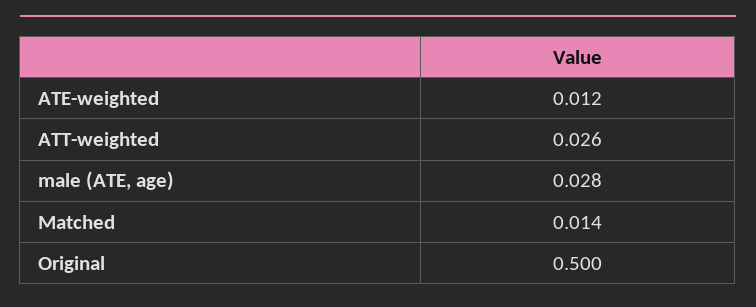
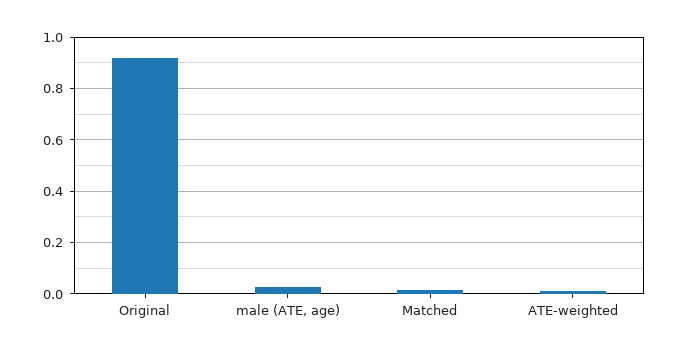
ATT-weighted: 0.026 -> none
Original: 0.5 -> 0.925

